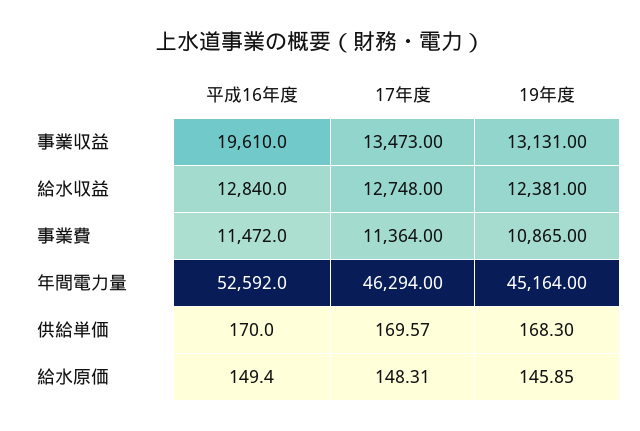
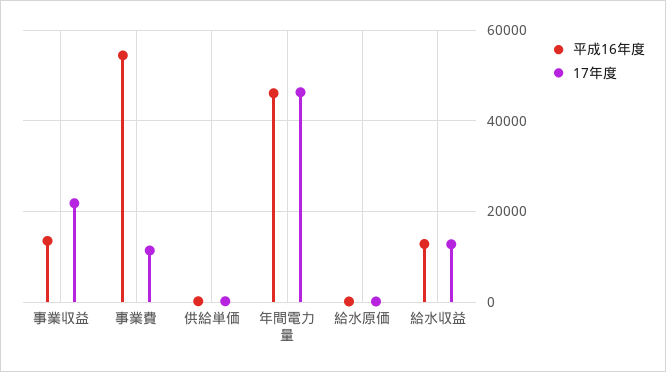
平成16年度, 事業収益: 19610 -> 14000
17年度, 事業収益: 13473 -> 22000
19年度, 事業収益: 13131 -> none
19年度, 給水収益: 12381 -> none
平成16年度, 事業費: 11472 -> 54000
19年度, 事業費: 10865 -> none
平成16年度, 年間電力量: 52592 -> 46000
19年度, 年間電力量: 45164 -> none
19年度, 供給単価: 168.3 -> none
19年度, 給水原価: 145.85 -> none

